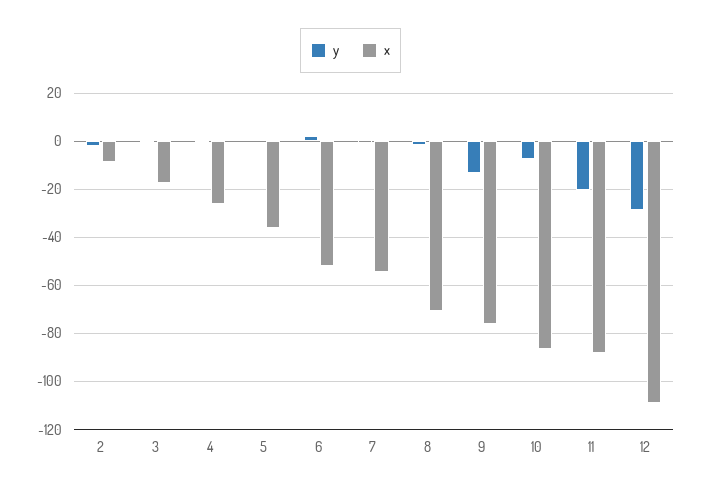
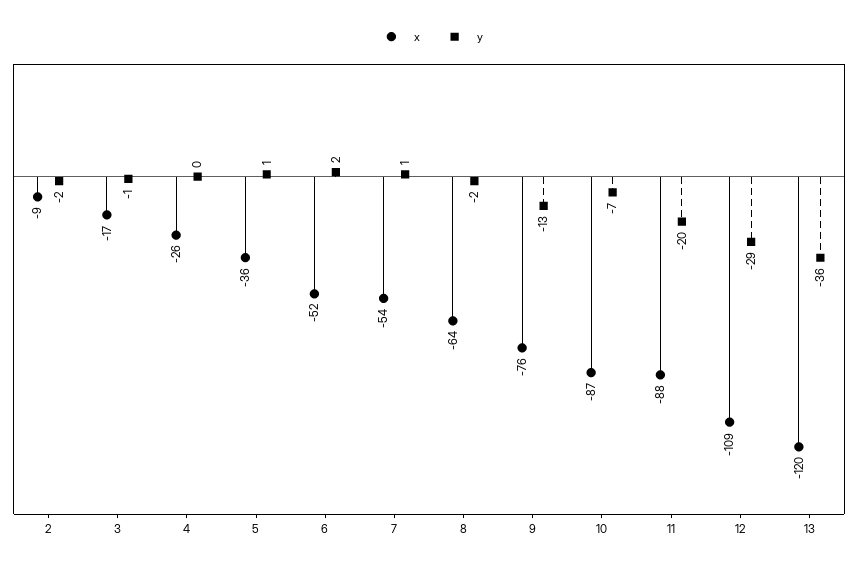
x, 8: -70 -> -64
x, 13: none -> -120
y, 13: none -> -36

